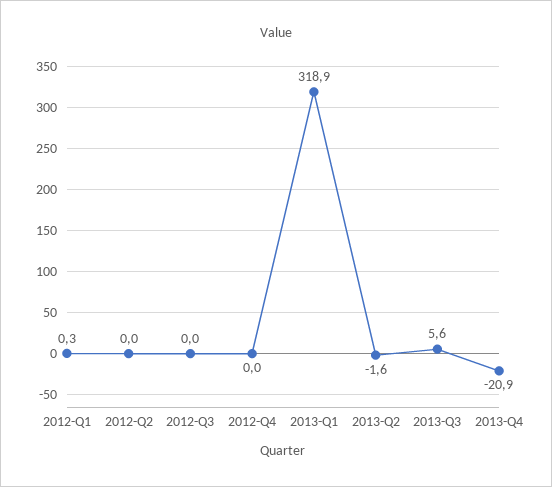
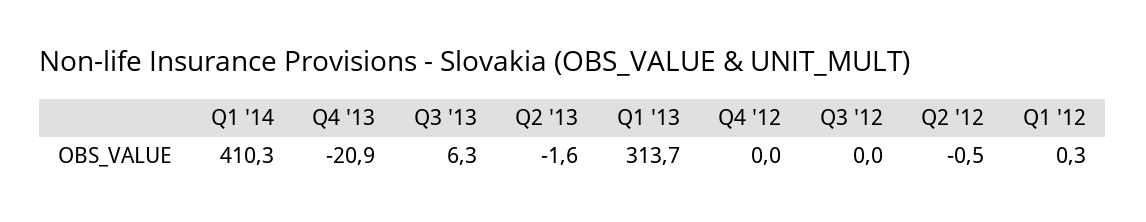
2012-Q2: 0 -> -0.5
2013-Q1: 318.9 -> 313.7
2013-Q3: 5.6 -> 6.3
Q1 '14: none -> 410.3

